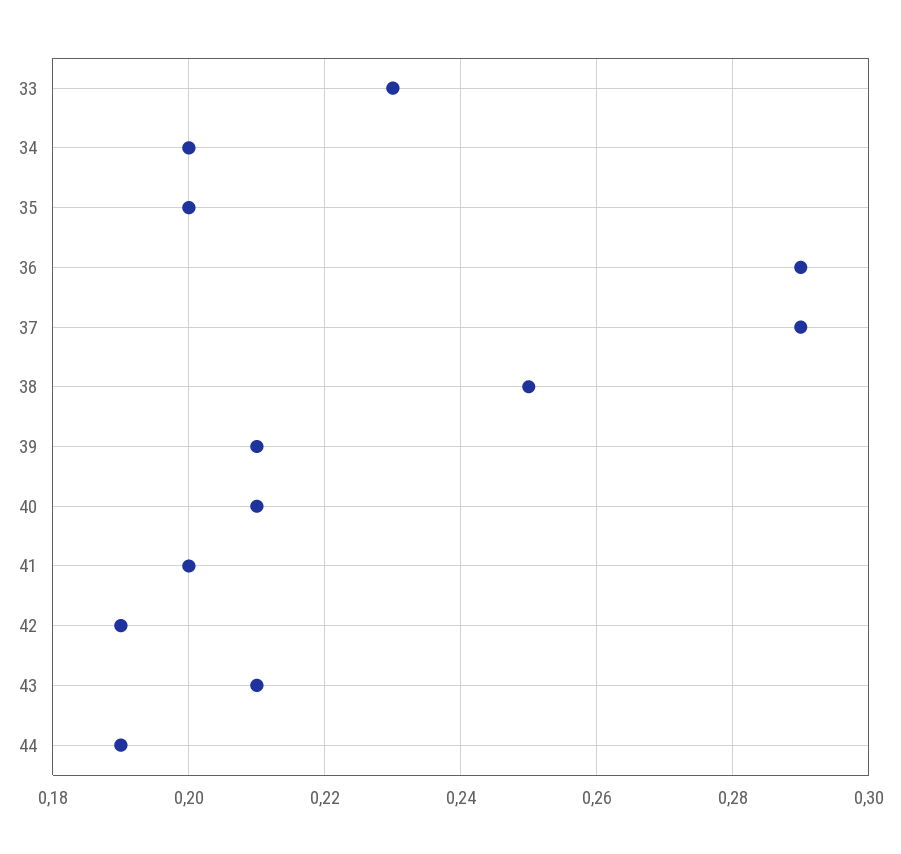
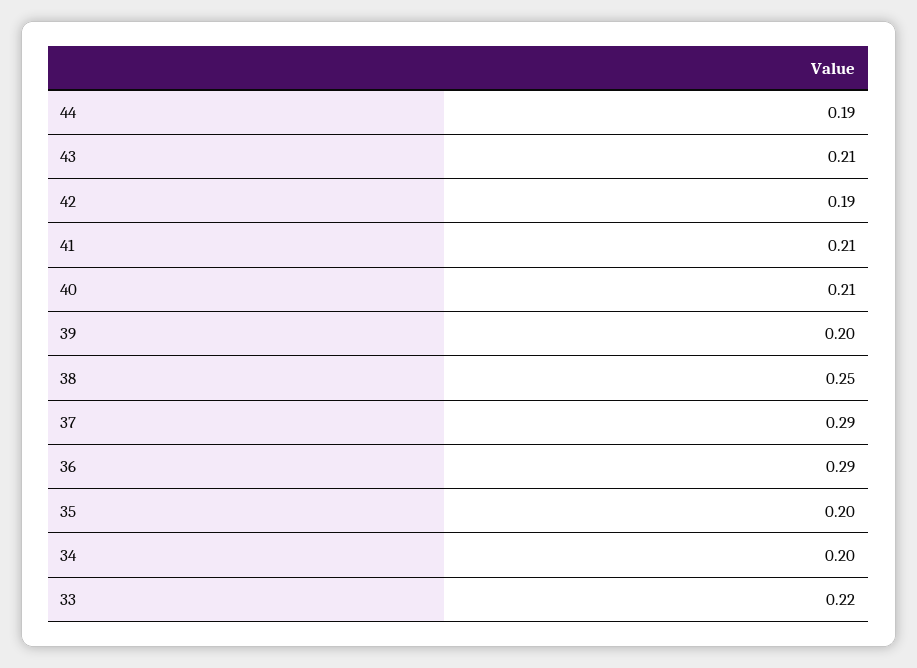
33: 0.23 -> 0.22
39: 0.21 -> 0.2
41: 0.2 -> 0.21

